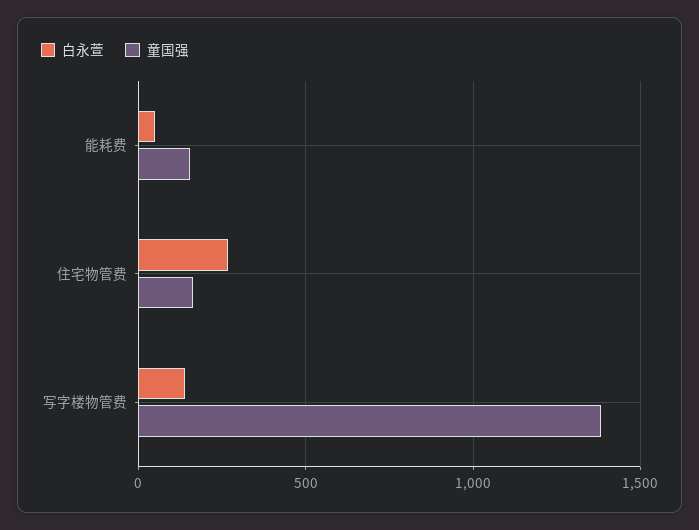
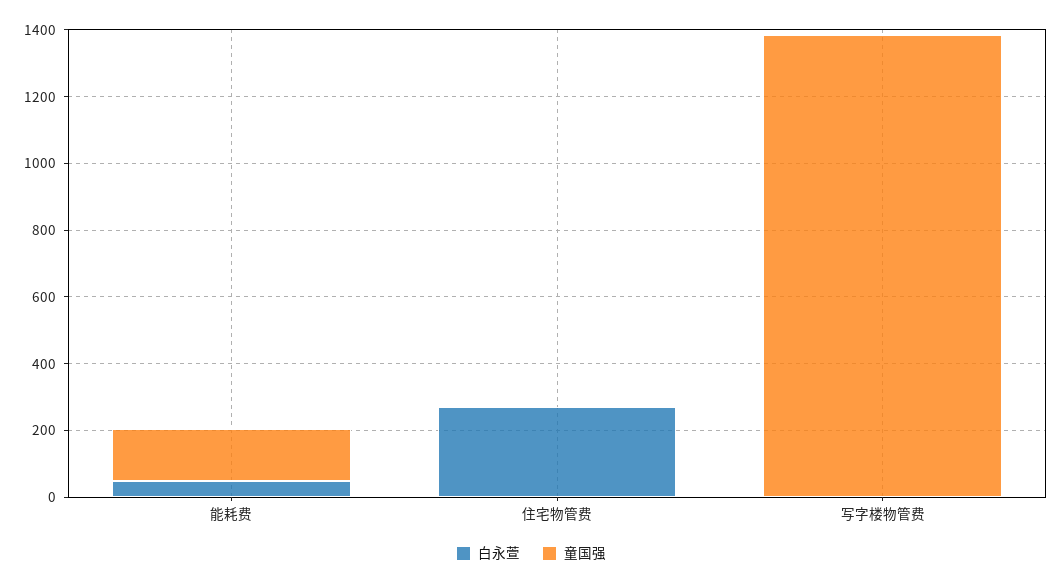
童国强, 住宅物管费: 150 -> 0
白永萱, 写字楼物管费: 150 -> 0

